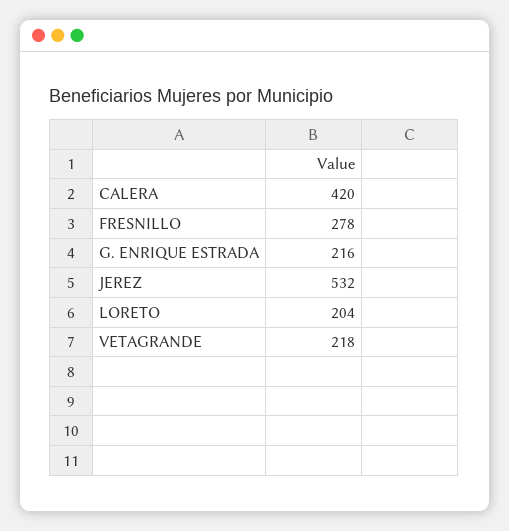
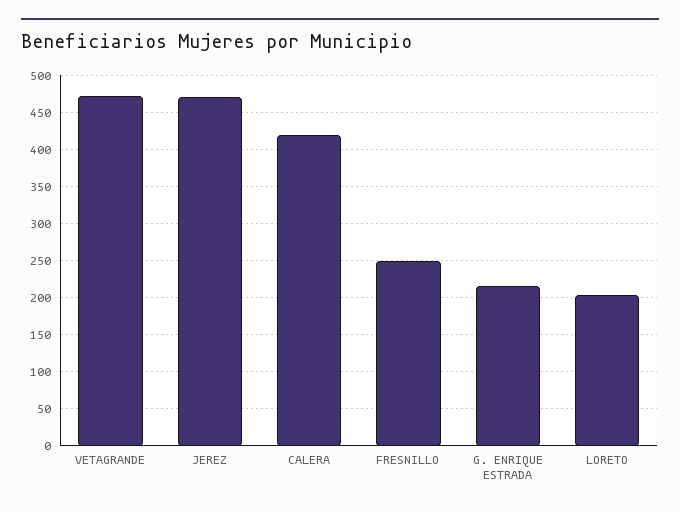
FRESNILLO: 278 -> 250
JEREZ: 532 -> 470
VETAGRANDE: 218 -> 470

